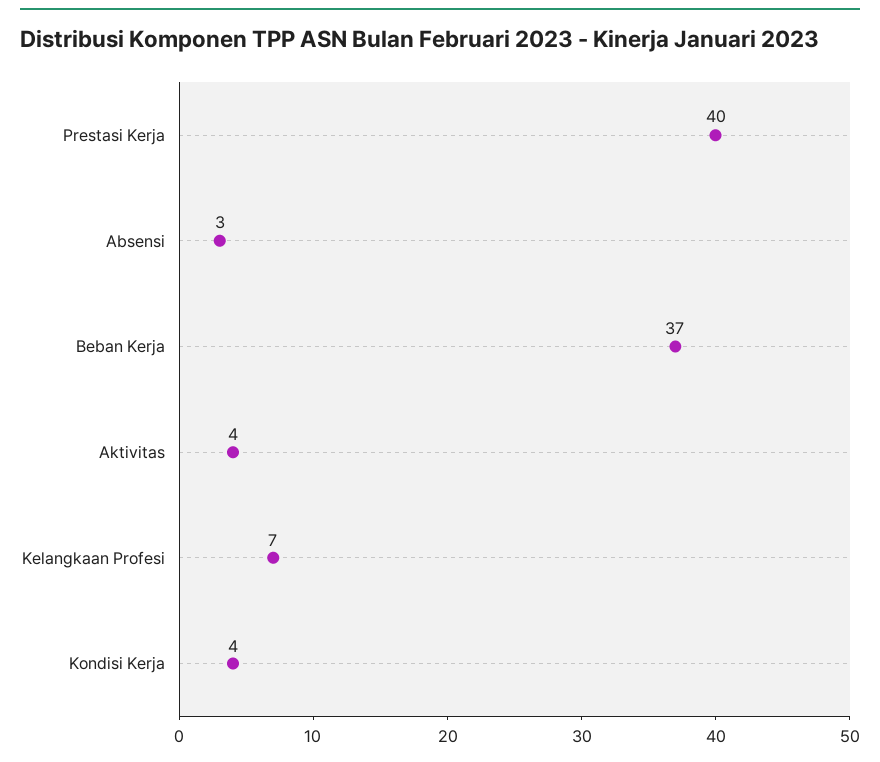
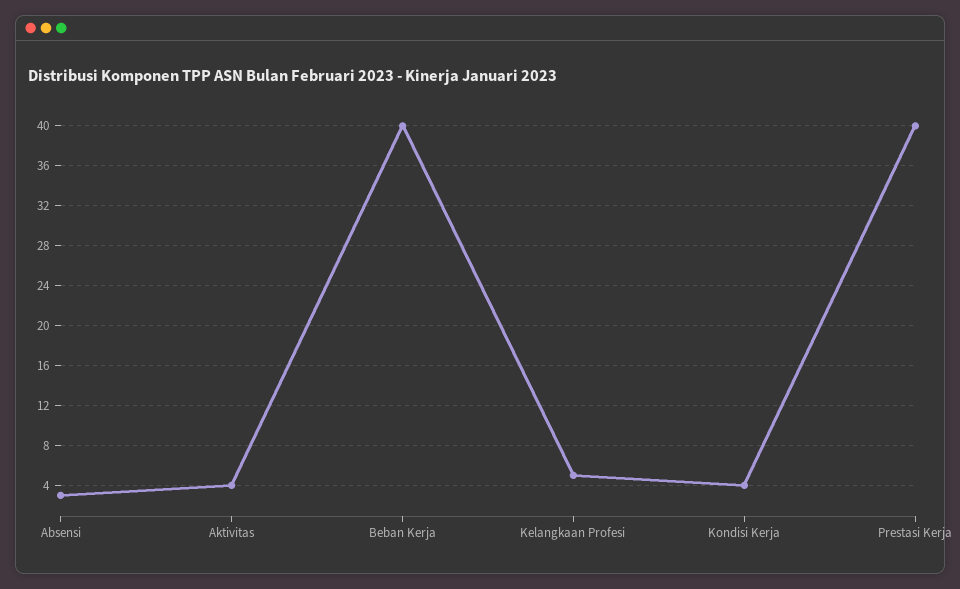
Beban Kerja: 37 -> 40
Kelangkaan Profesi: 7 -> 5

